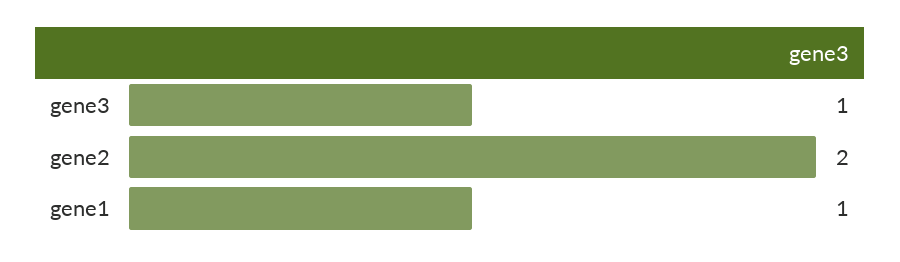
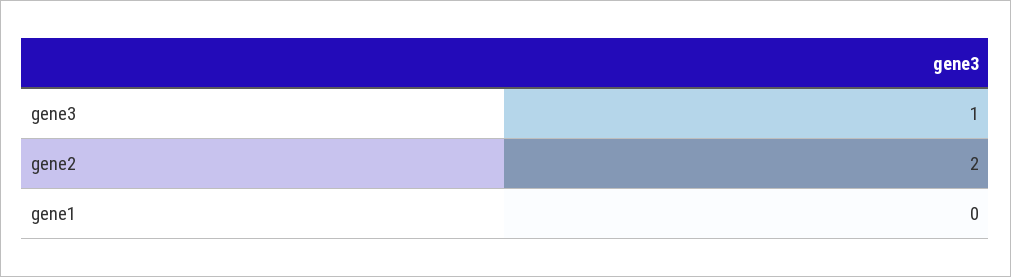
gene1: 1 -> 0

